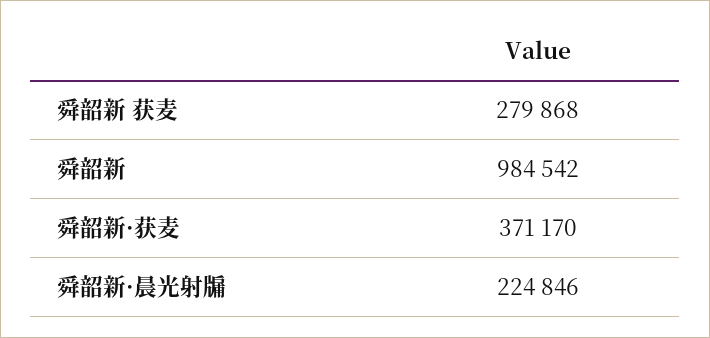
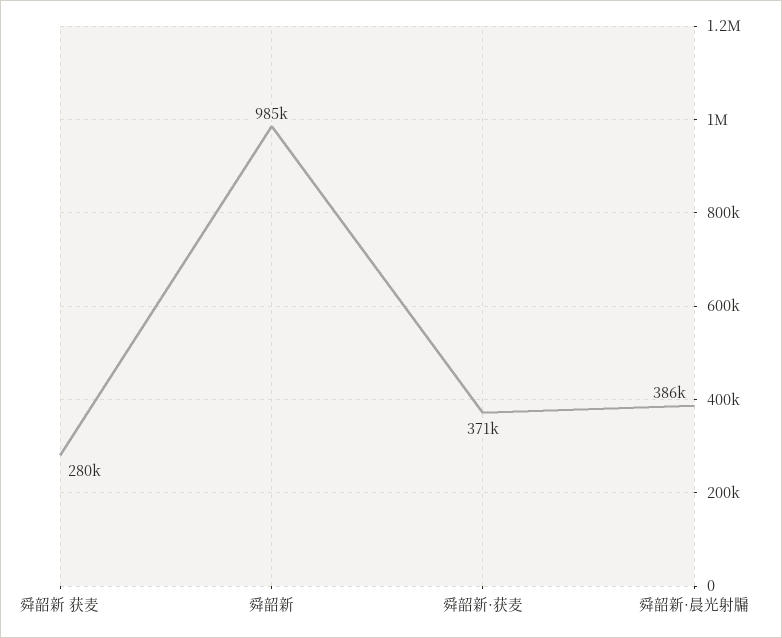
舜韶新·晨光射牖: 224846 -> 386000

